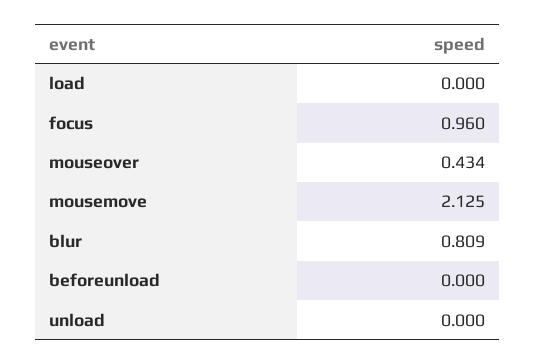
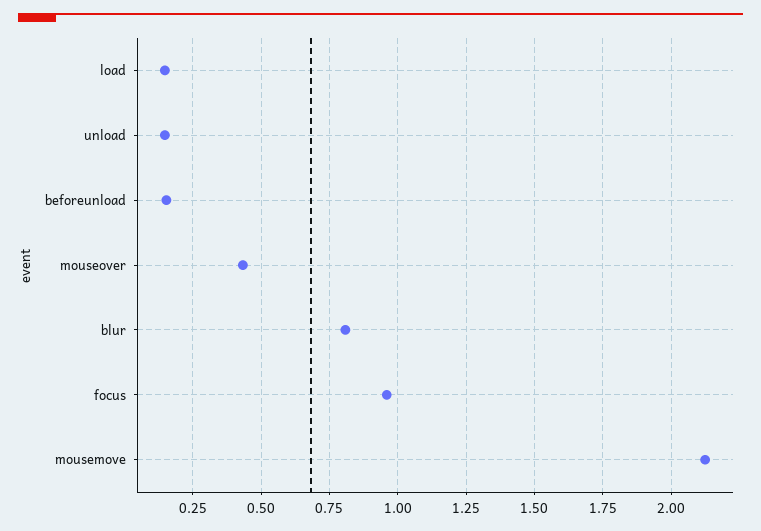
load: 0 -> 0.15
beforeunload: 0 -> 0.15
unload: 0 -> 0.15

